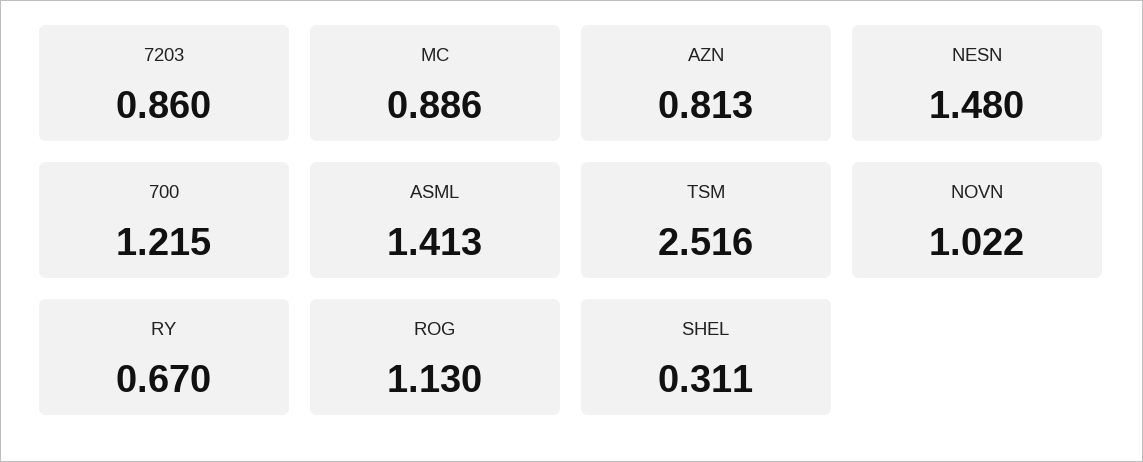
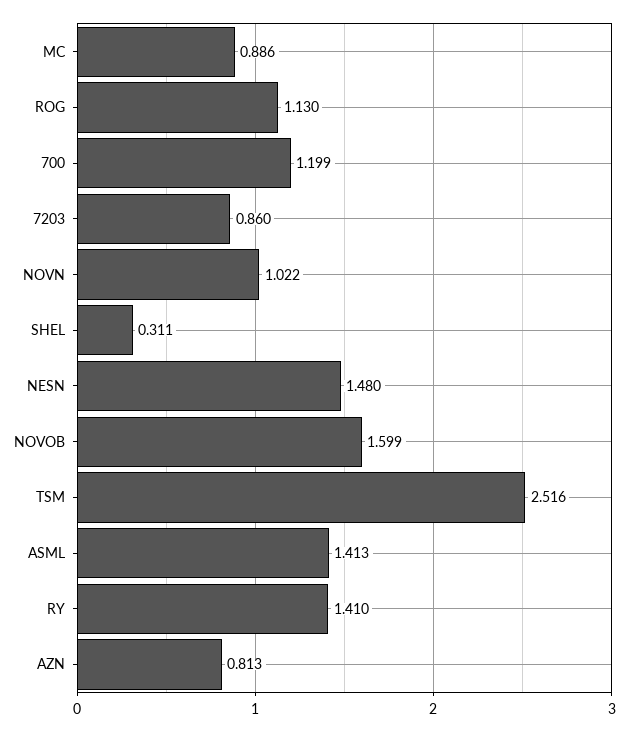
700: 1.215 -> 1.199
RY: 0.67 -> 1.41
NOVOB: none -> 1.599

